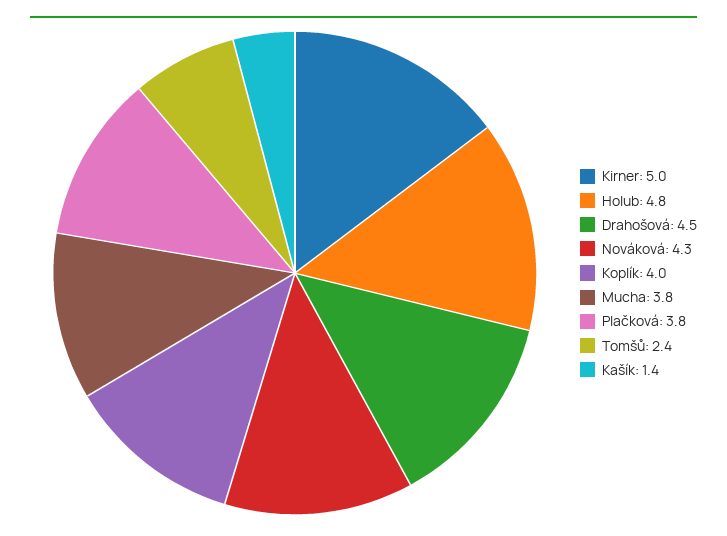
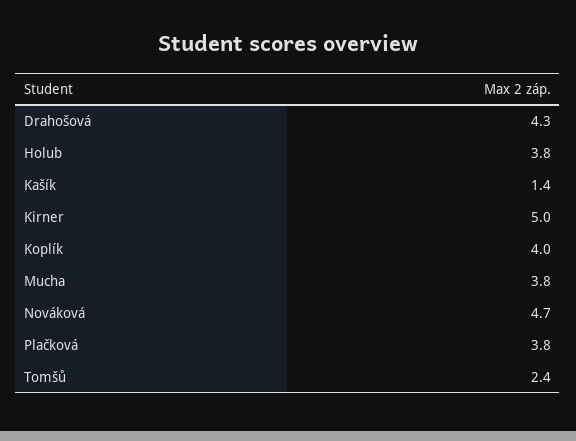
Holub: 4.8 -> 3.8
Drahošová: 4.5 -> 4.3
Nováková: 4.3 -> 4.7

